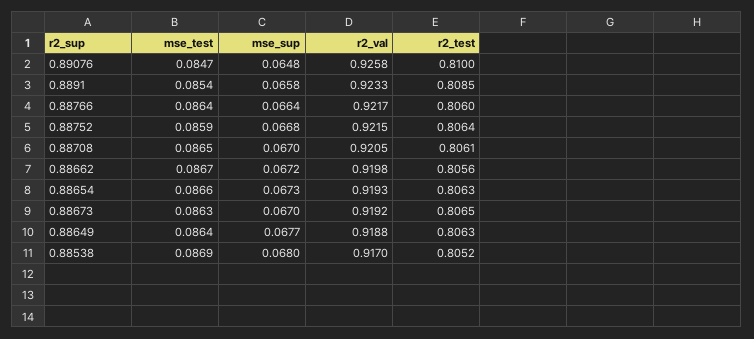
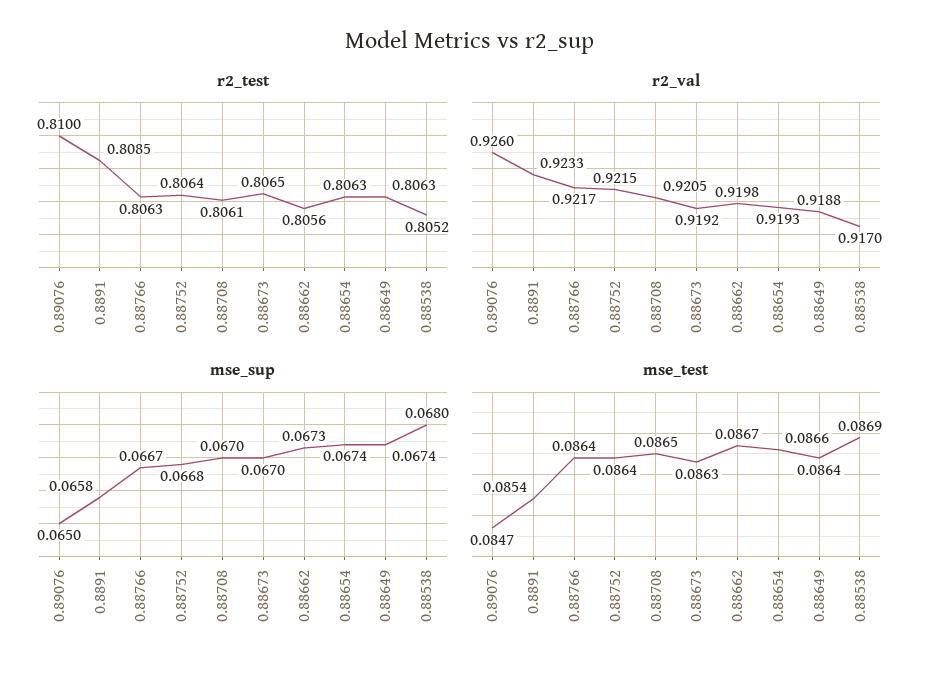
mse_sup, 0.89076: 0.0648 -> 0.065
r2_val, 0.89076: 0.9258 -> 0.926
mse_sup, 0.88766: 0.0664 -> 0.0667
r2_test, 0.88766: 0.806 -> 0.8063
mse_test, 0.88752: 0.0859 -> 0.0864
mse_sup, 0.88662: 0.0672 -> 0.0673
mse_sup, 0.88654: 0.0673 -> 0.0674
mse_sup, 0.88649: 0.0677 -> 0.0674

